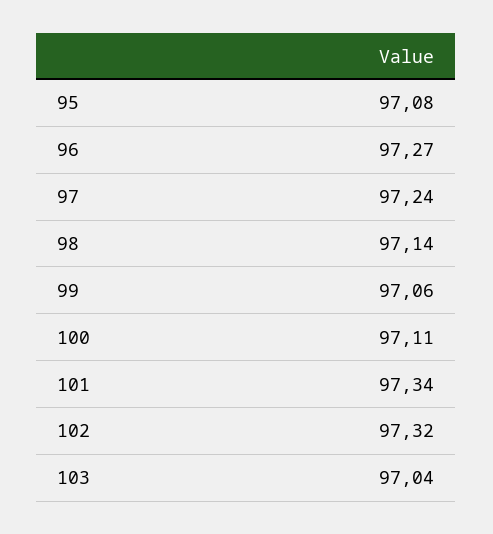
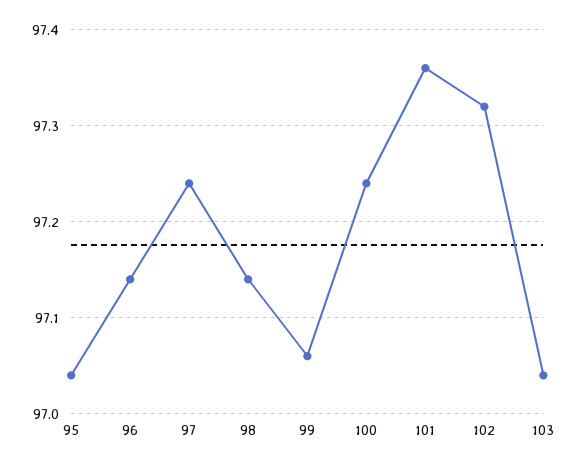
95: 97.08 -> 97.04
96: 97.27 -> 97.14
100: 97.11 -> 97.24
101: 97.34 -> 97.36

